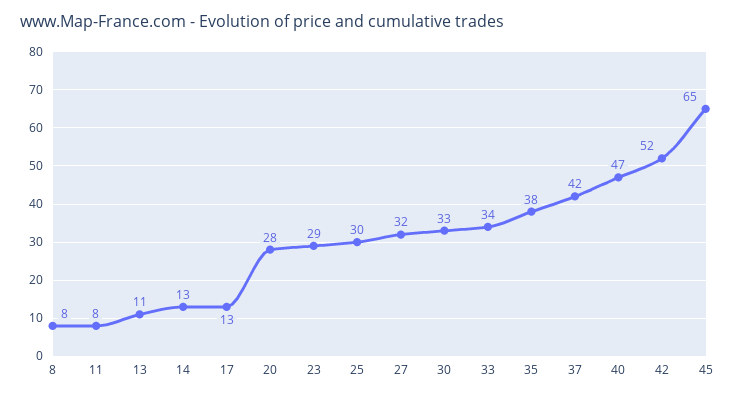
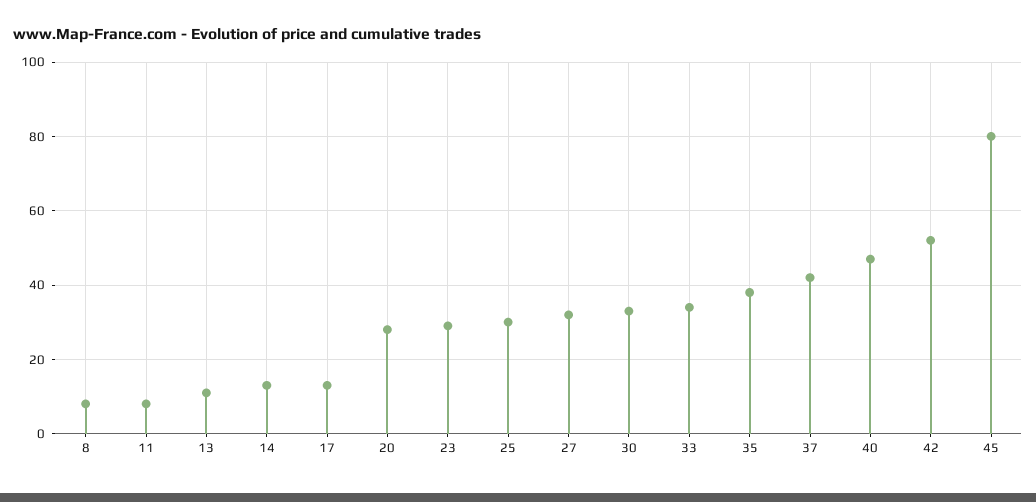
45: 65 -> 80

